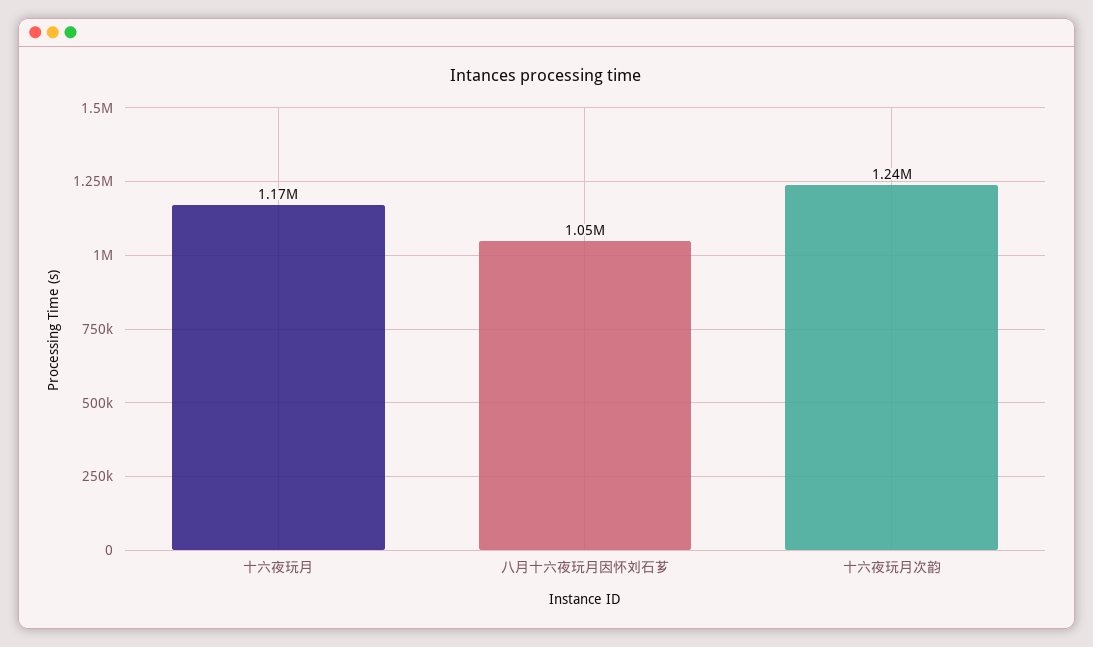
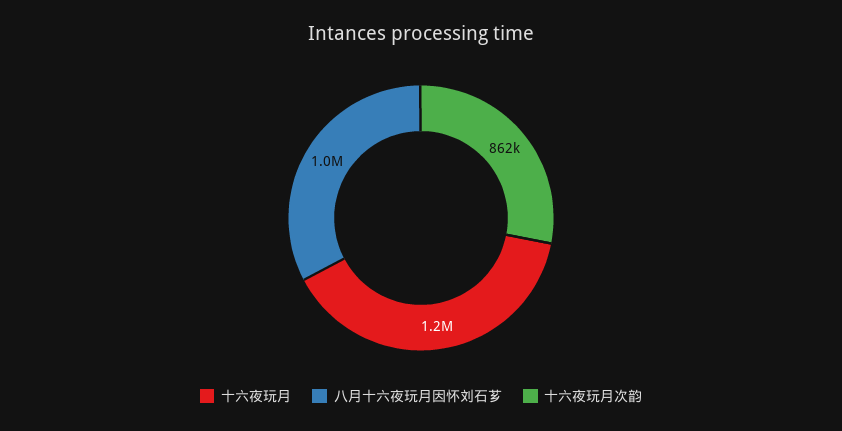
十六夜玩月次韵: 1240000 -> 862000

